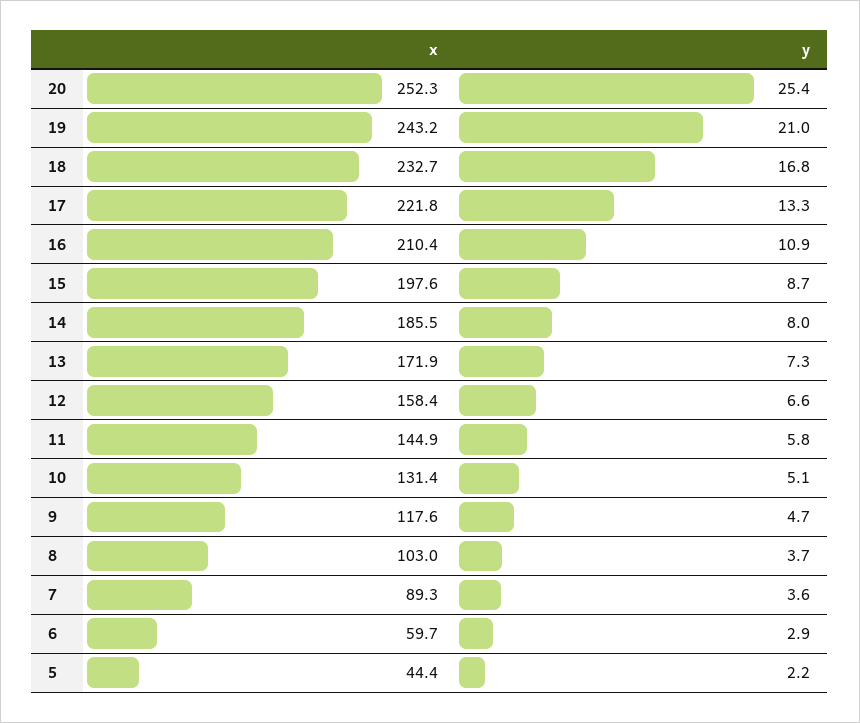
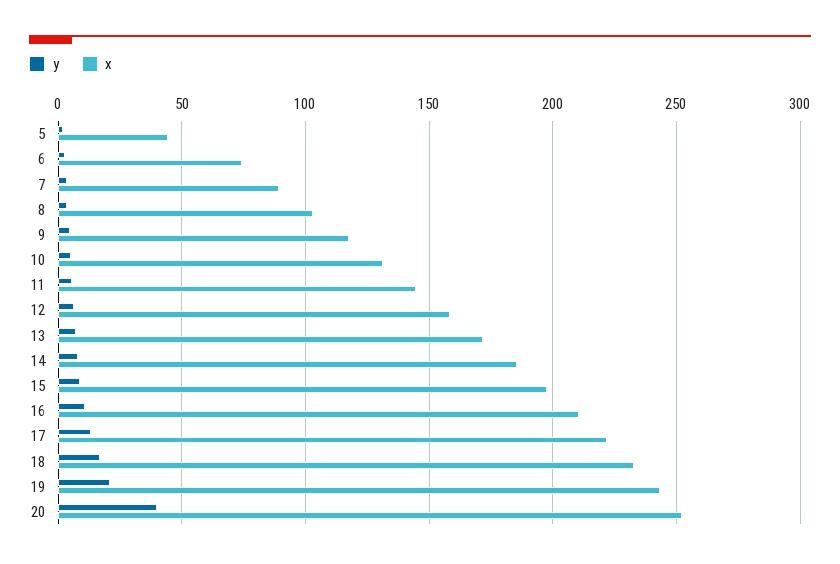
y, 20: 25.4 -> 40
x, 6: 59.7 -> 75

